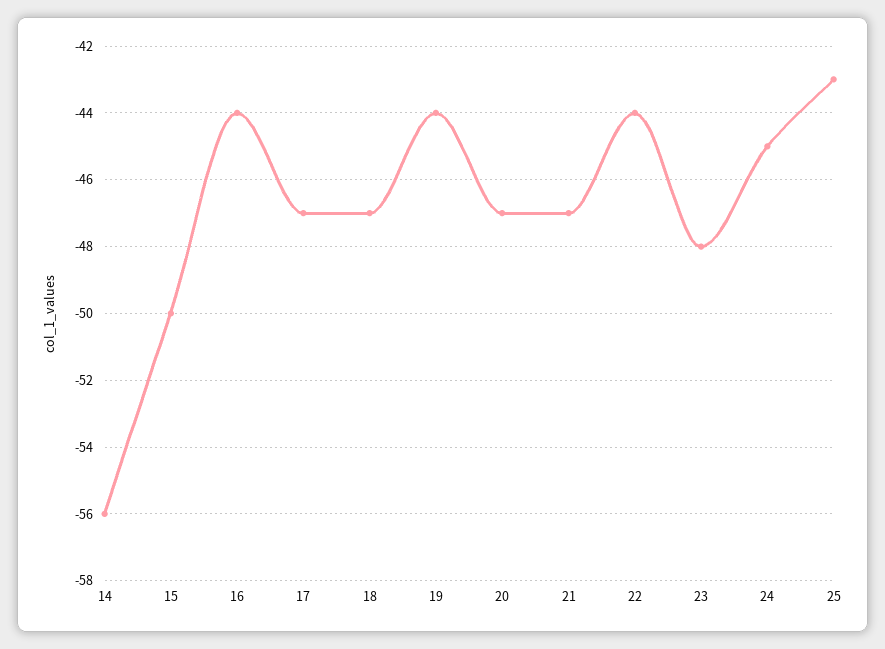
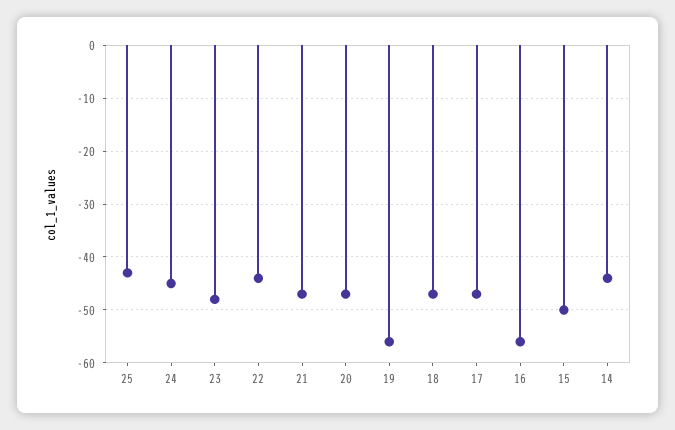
14: -56 -> -45
16: -44 -> -55
19: -44 -> -55

